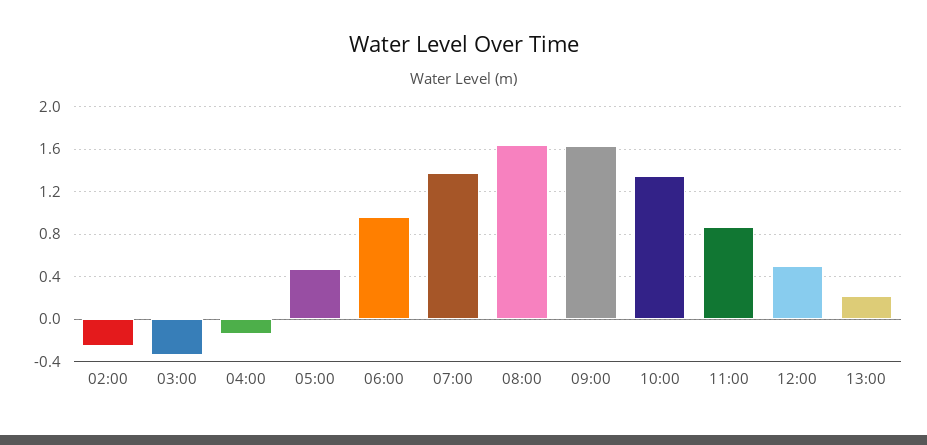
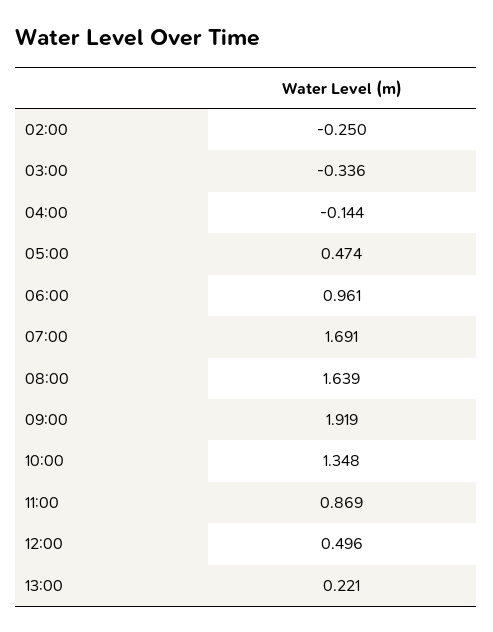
07:00: 1.4 -> 1.691
09:00: 1.6 -> 1.919

